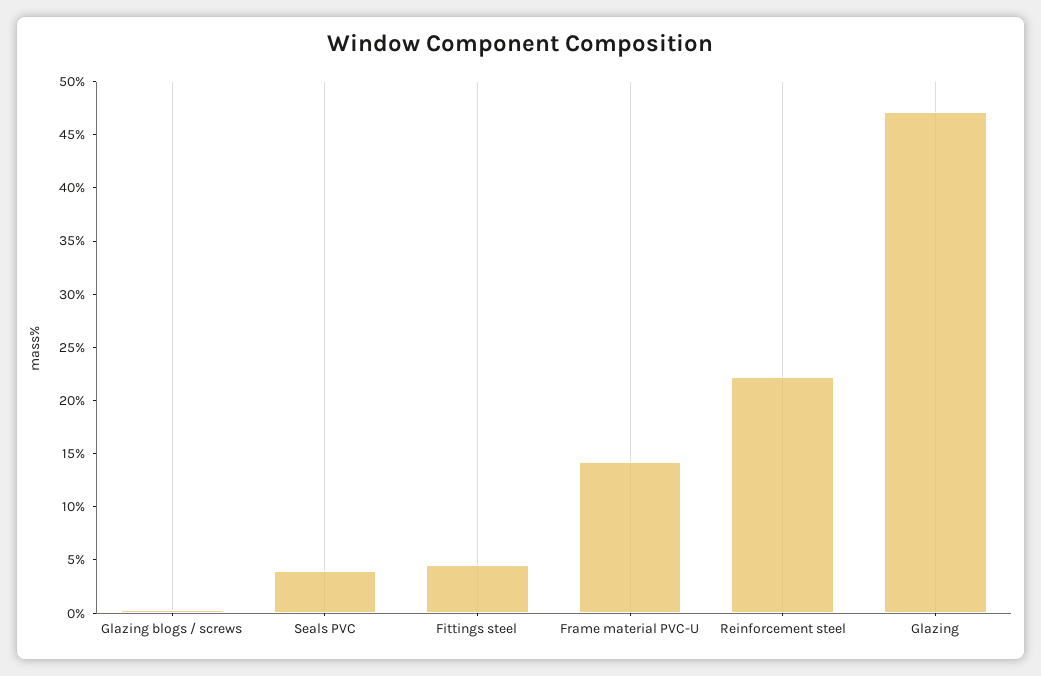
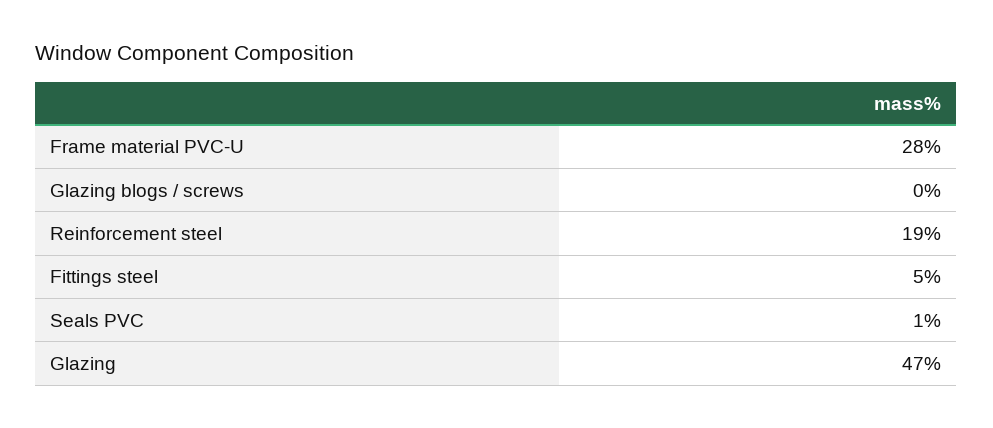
Seals PVC: 4 -> 1
Frame material PVC-U: 14 -> 28
Reinforcement steel: 22 -> 19

